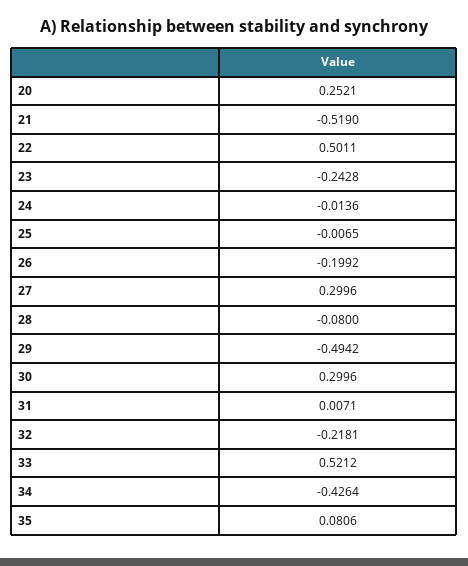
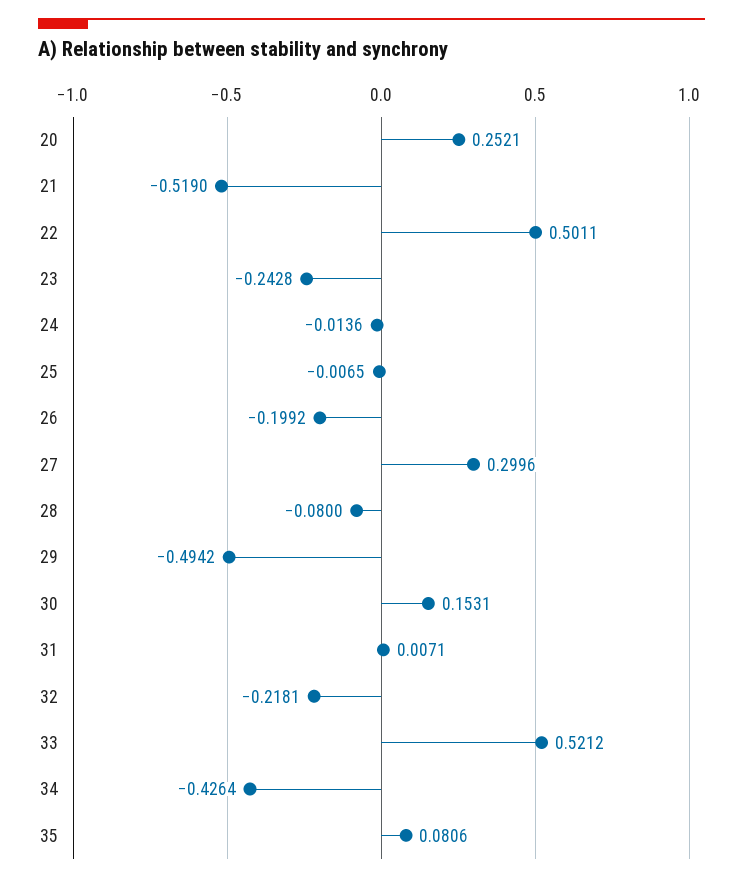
30: 0.2996 -> 0.1531

